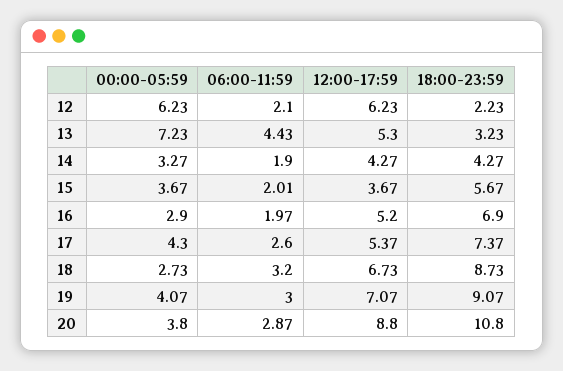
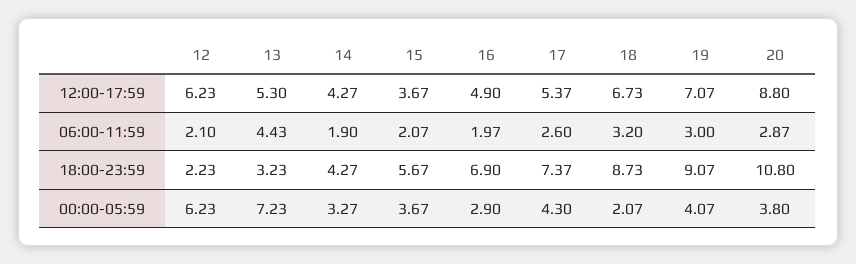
06:00-11:59, 15: 2.01 -> 2.07
12:00-17:59, 16: 5.2 -> 4.9
00:00-05:59, 18: 2.73 -> 2.07

